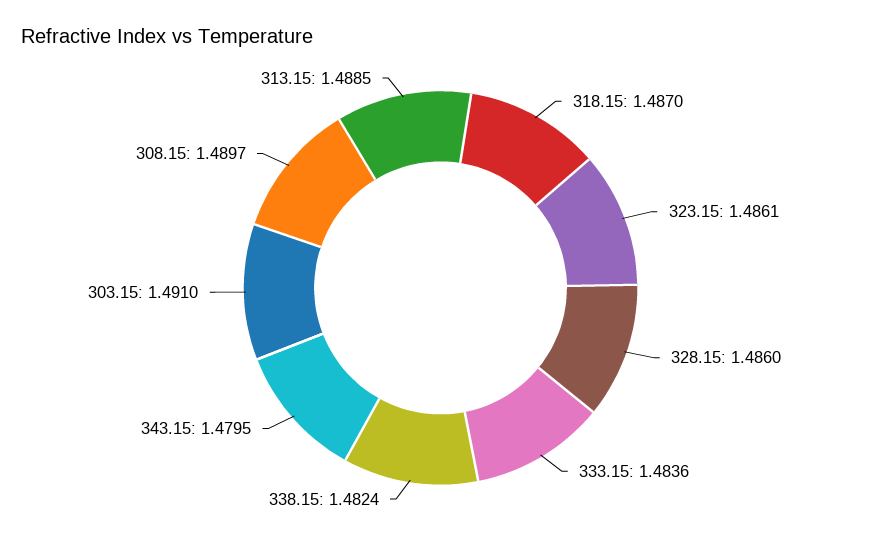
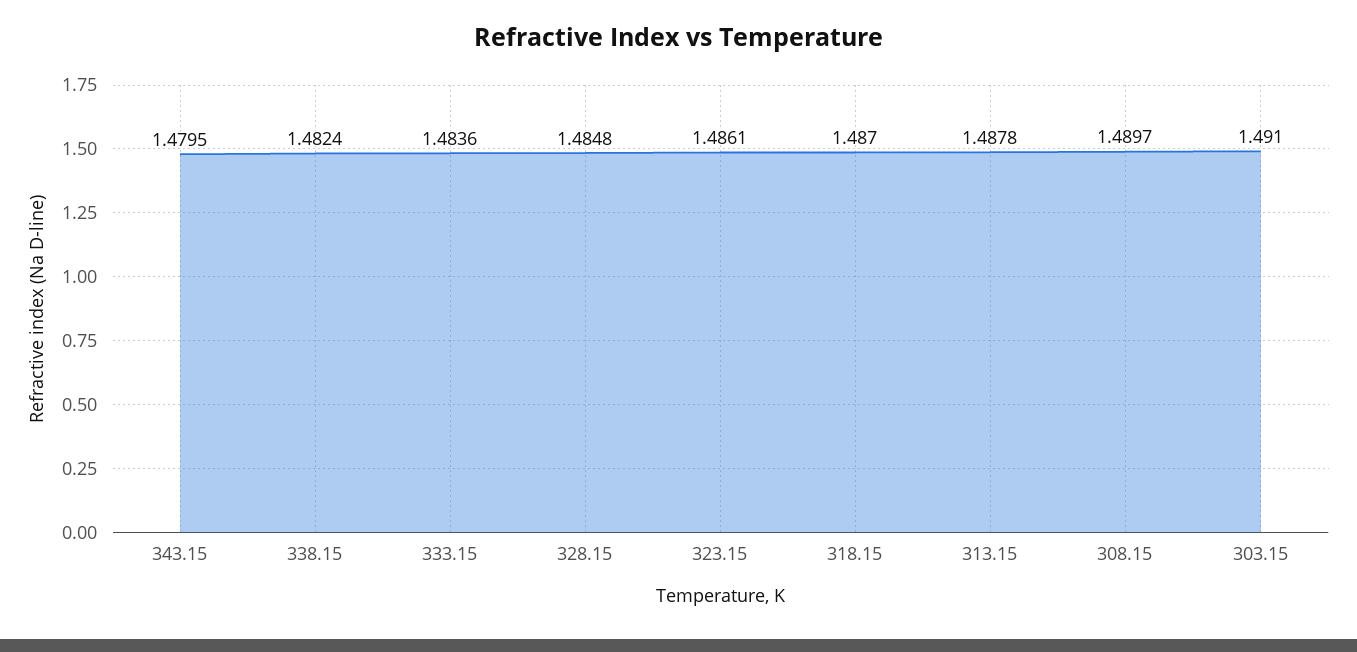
328.15: 1.486 -> 1.4848
313.15: 1.4885 -> 1.4878

